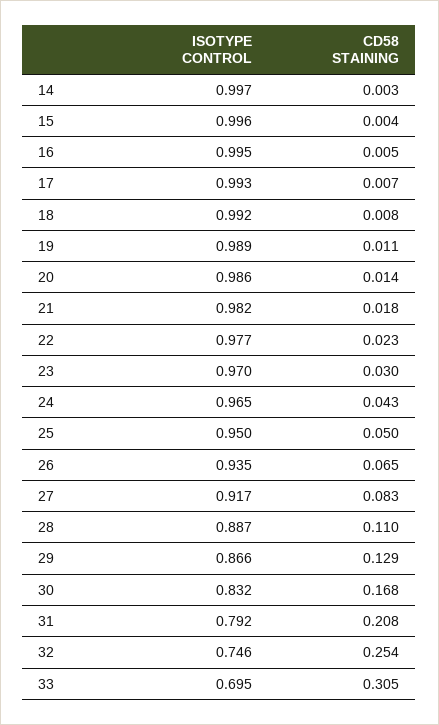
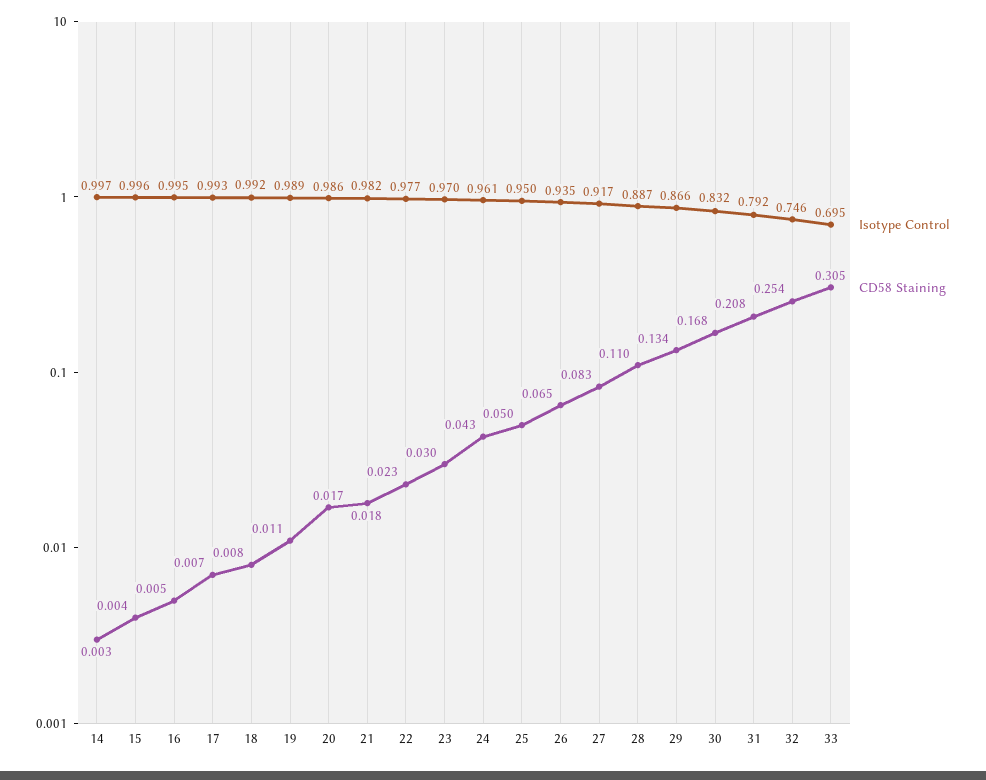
CD58 STAINING, 20: 0.014 -> 0.017
ISOTYPE CONTROL, 24: 0.965 -> 0.961
CD58 STAINING, 29: 0.129 -> 0.134

